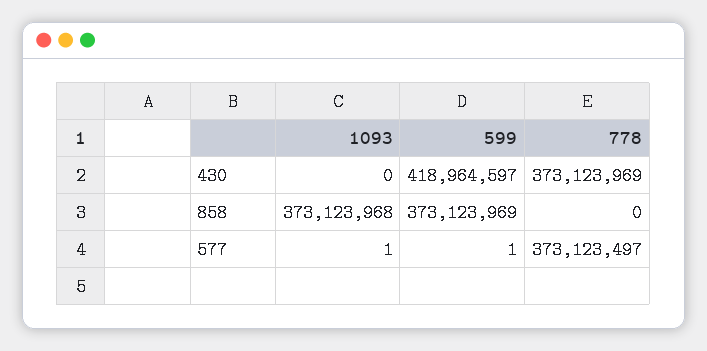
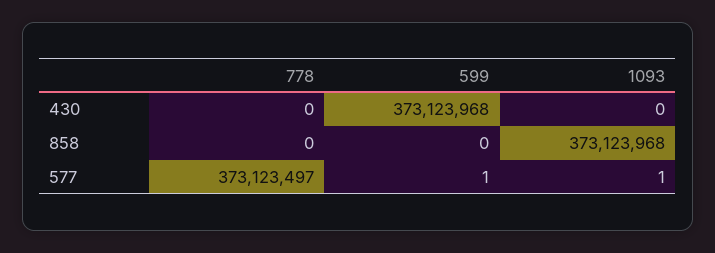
599, 430: 418964597 -> 373123968
778, 430: 373123969 -> 0
599, 858: 373123969 -> 0

